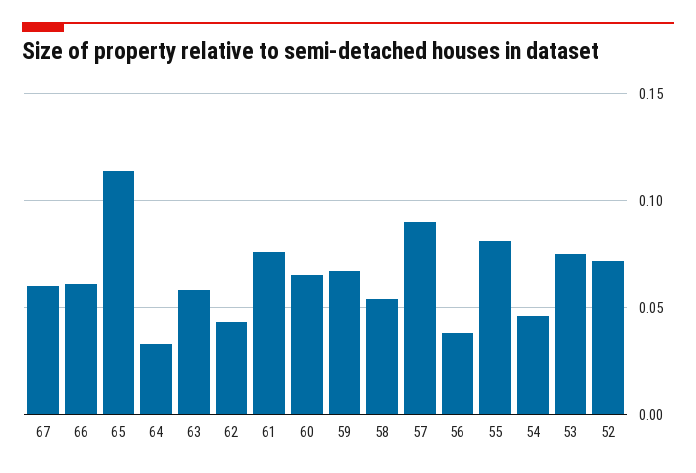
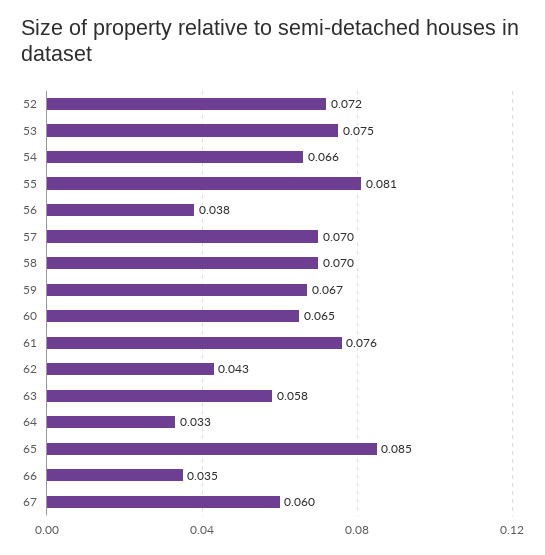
66: 0.06 -> 0.035
65: 0.115 -> 0.085
58: 0.055 -> 0.07
57: 0.09 -> 0.07
54: 0.045 -> 0.066

